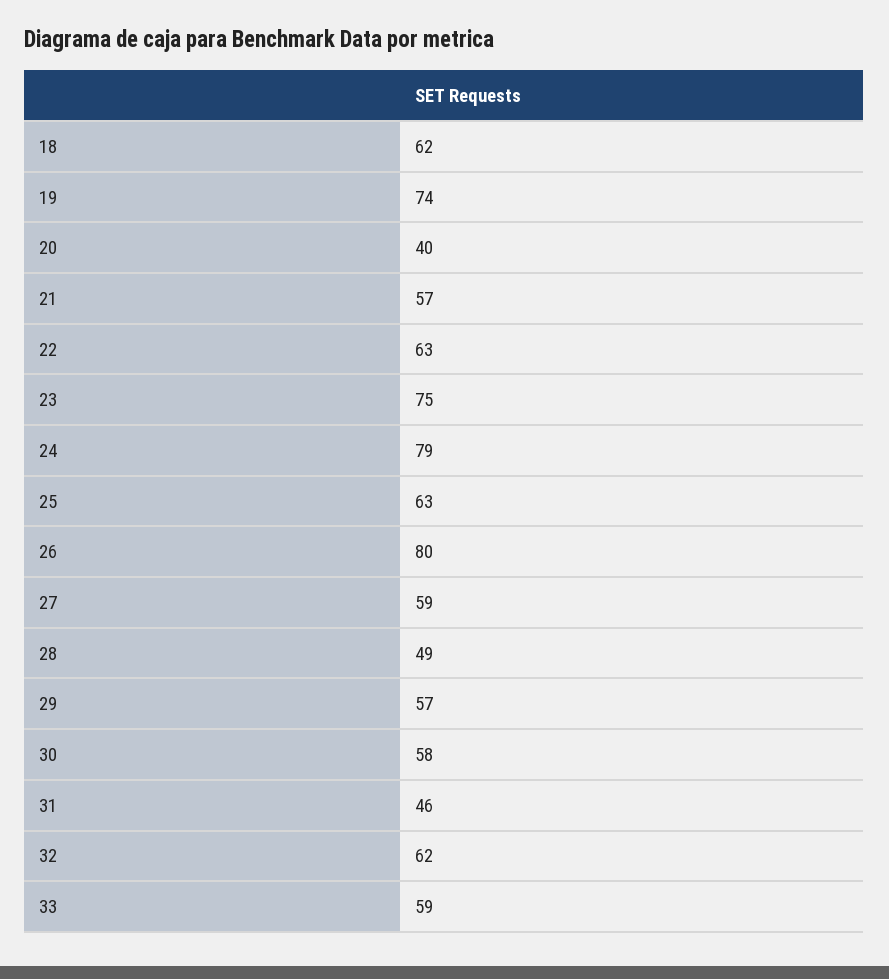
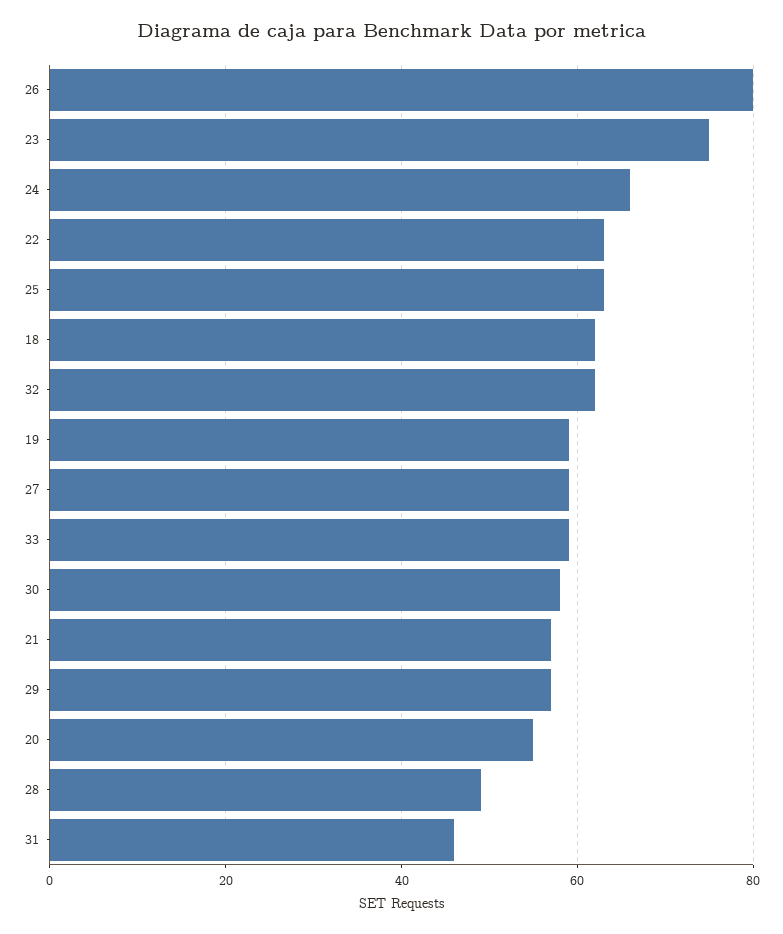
19: 74 -> 60
20: 40 -> 55
24: 79 -> 65

